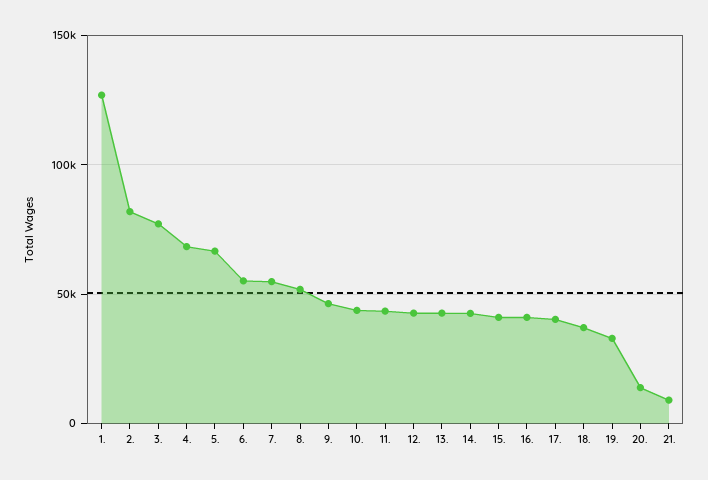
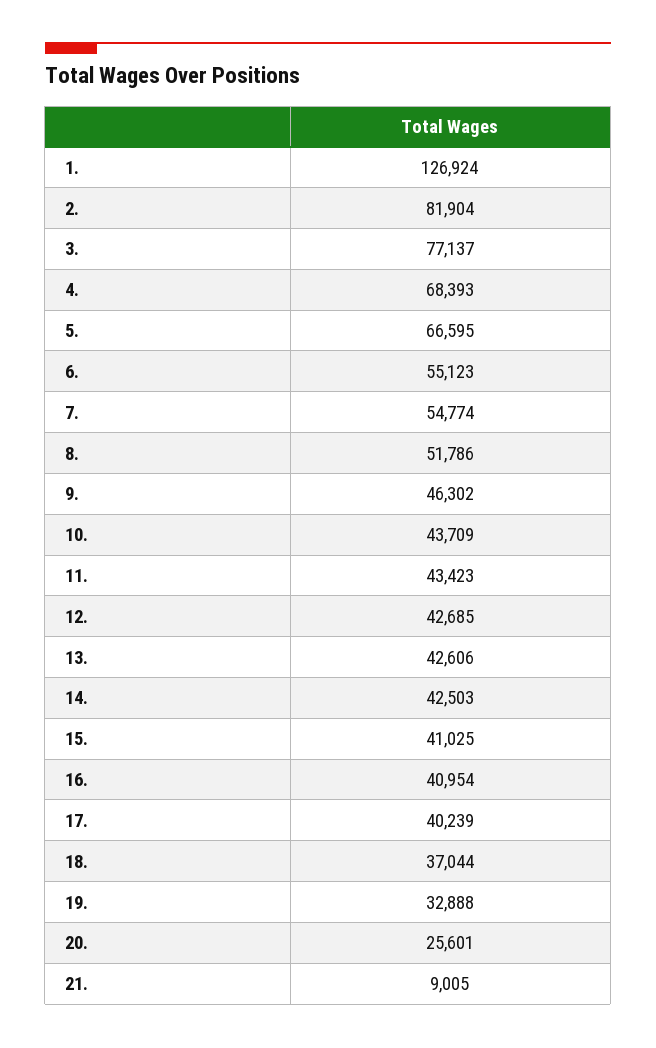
20.: 15000 -> 25601

